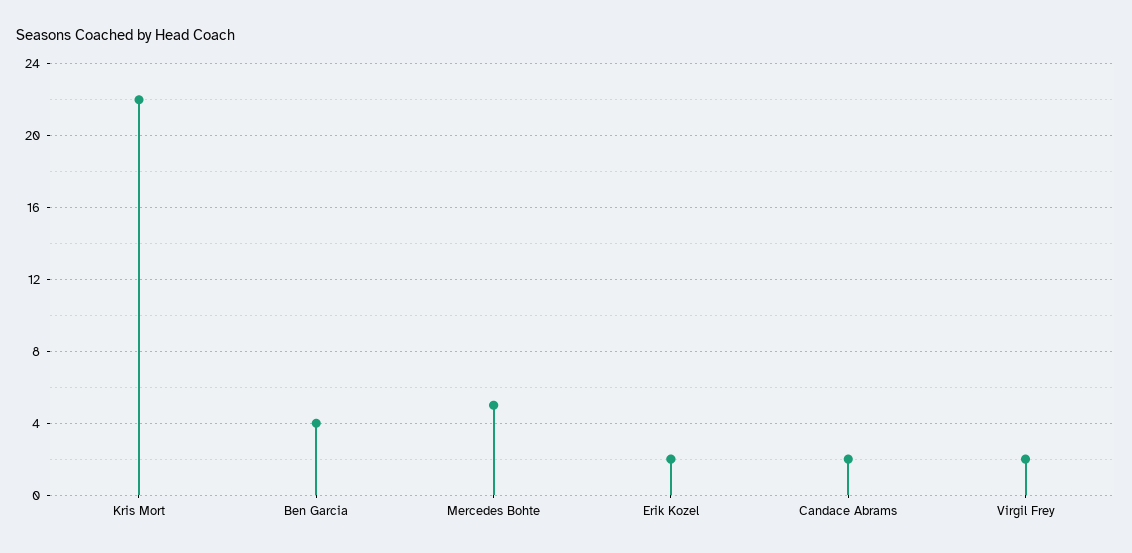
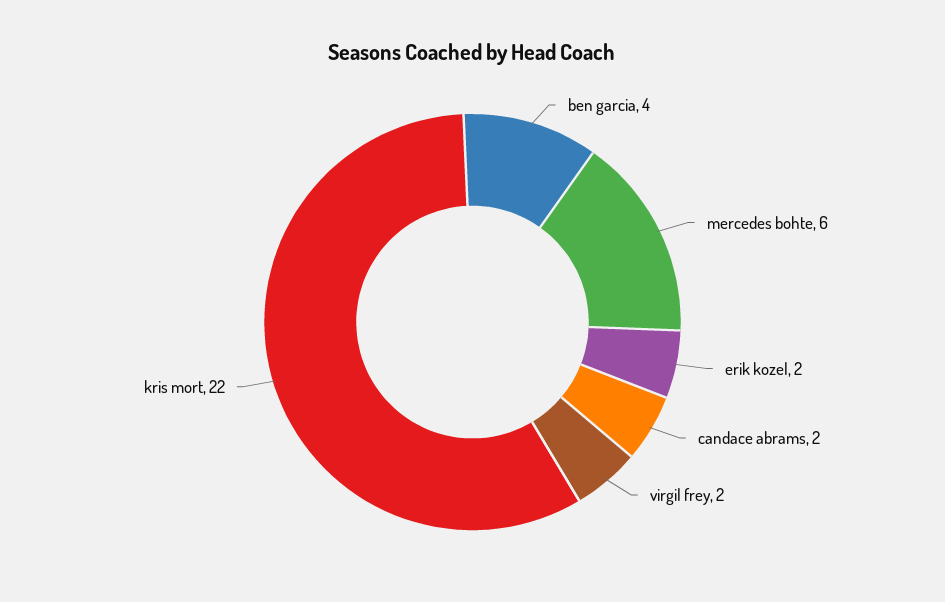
Mercedes Bohte: 5 -> 6

